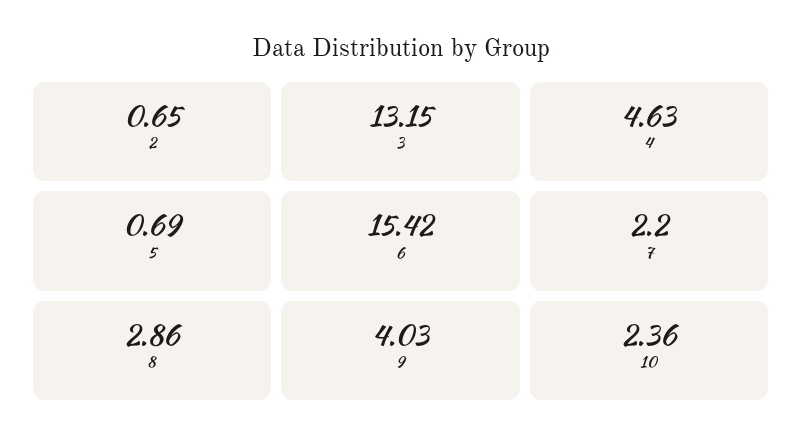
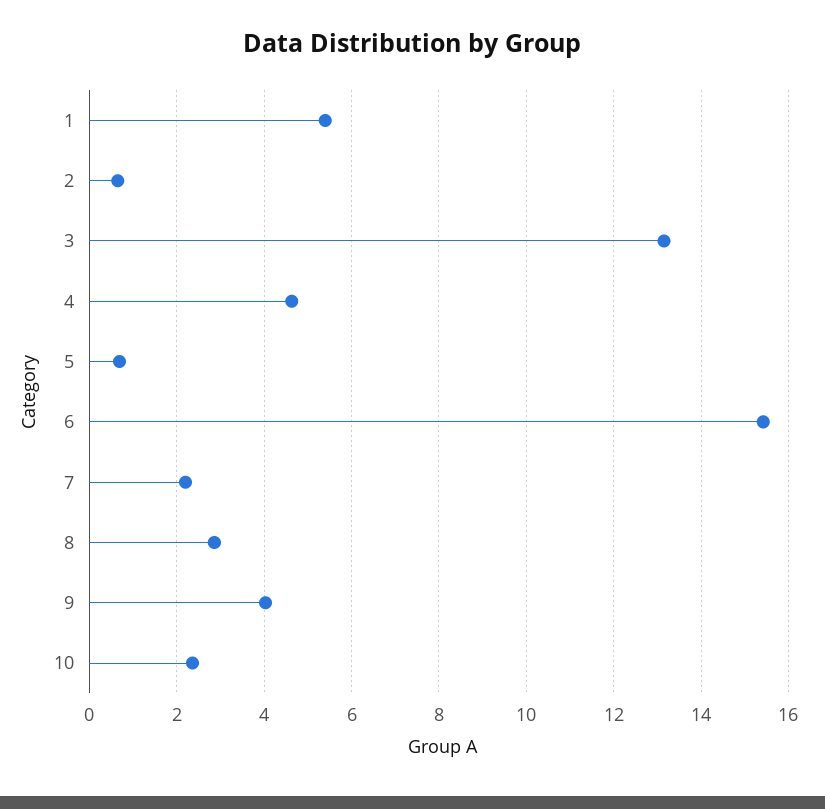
1: none -> 5.4

